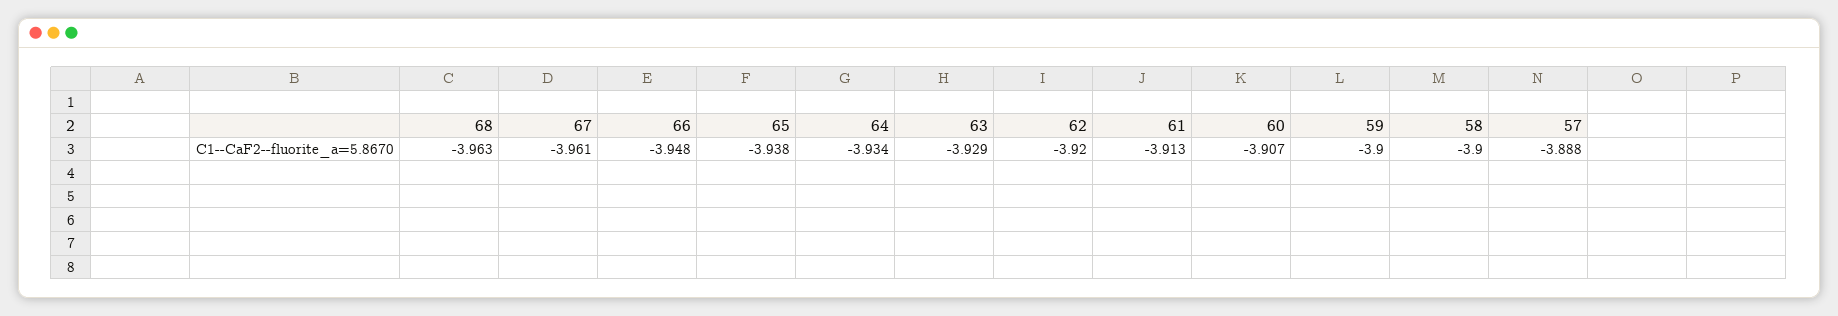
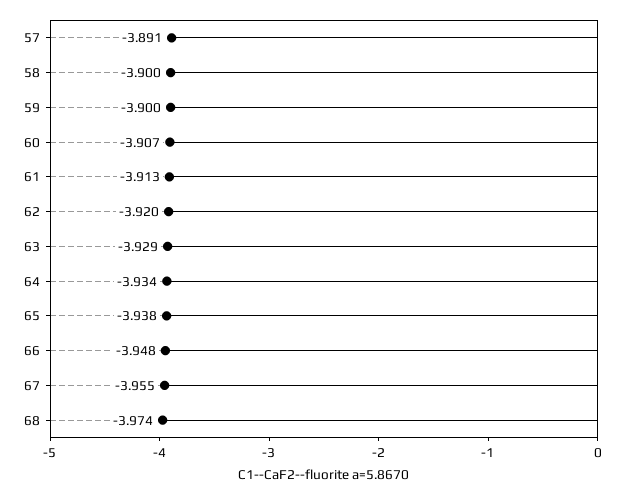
68: -3.963 -> -3.974
67: -3.961 -> -3.955
57: -3.888 -> -3.891

